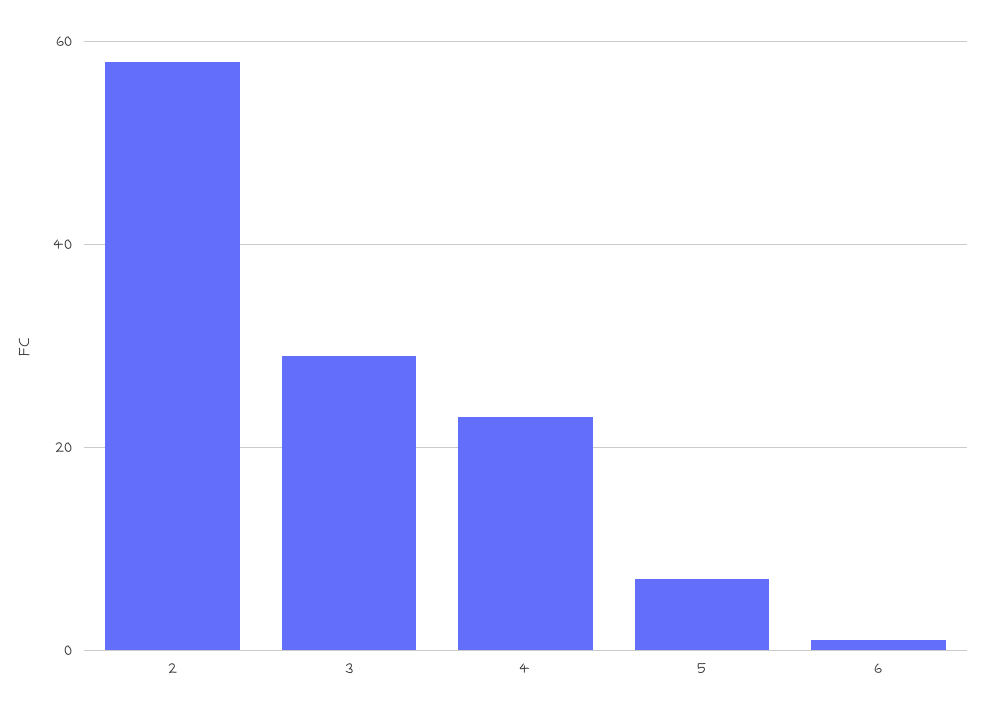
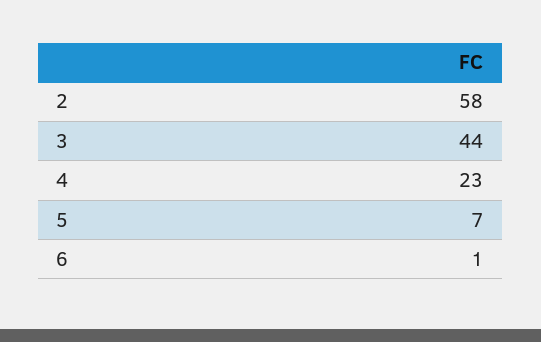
3: 30 -> 44

